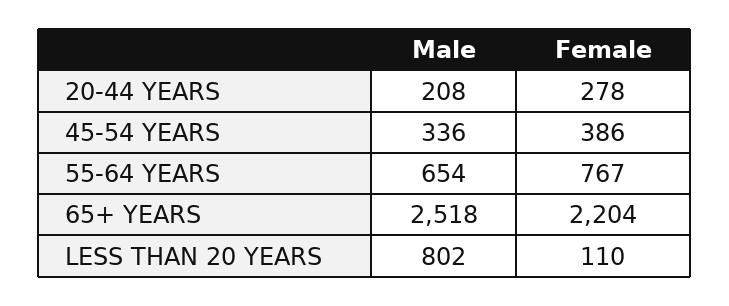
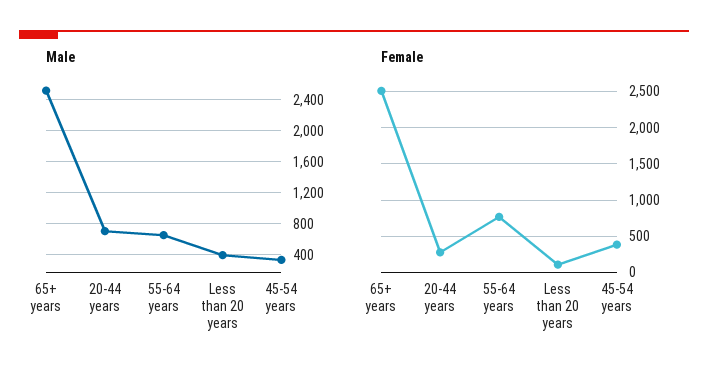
Male, 20-44 YEARS: 208 -> 700
Female, 65+ YEARS: 2204 -> 2500
Male, LESS THAN 20 YEARS: 802 -> 400

